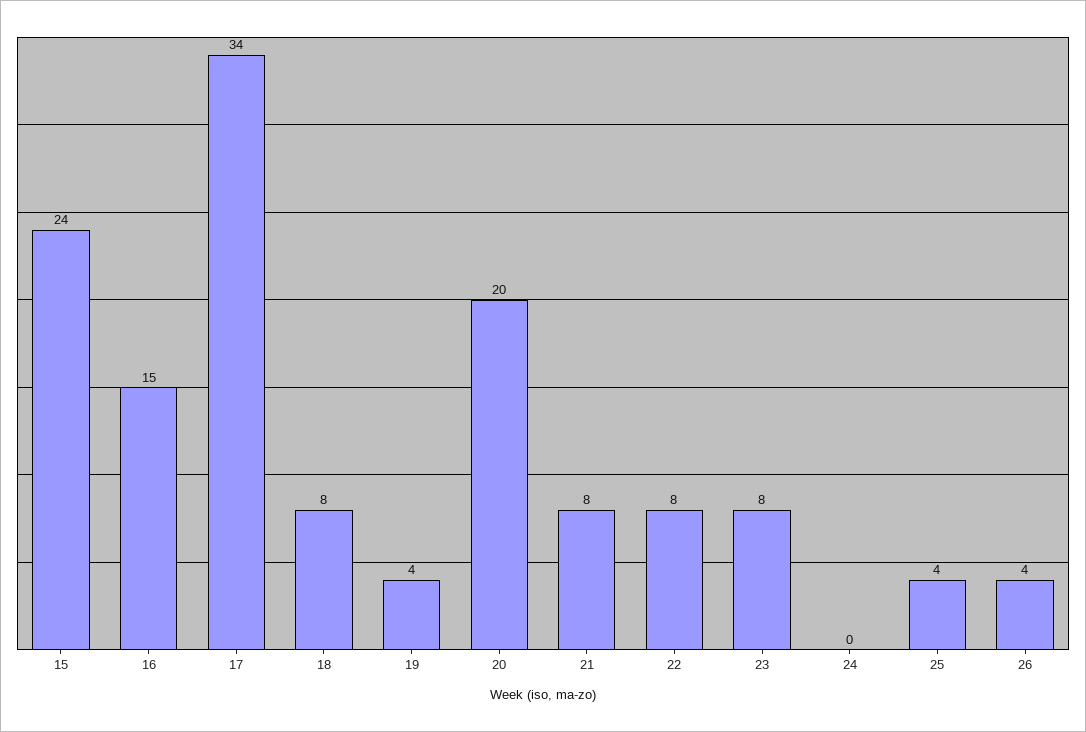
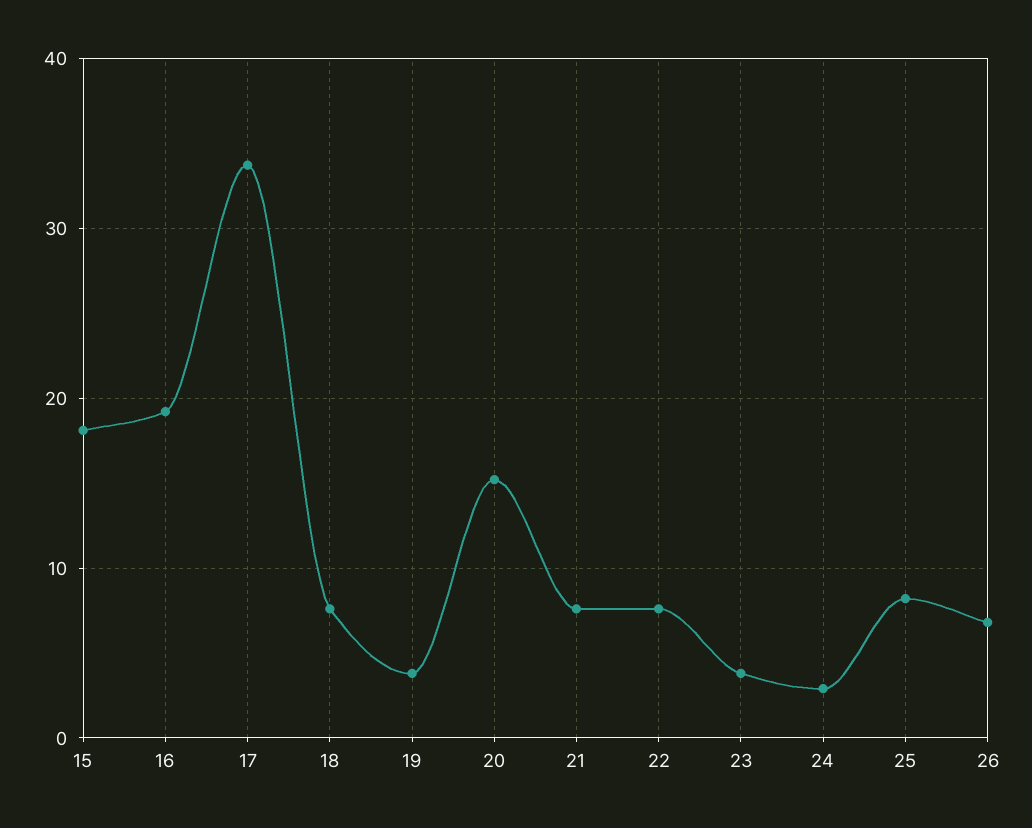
15: 24 -> 18
16: 15 -> 19
20: 20 -> 15
23: 8 -> 4
24: 0 -> 3
25: 4 -> 8
26: 4 -> 7

